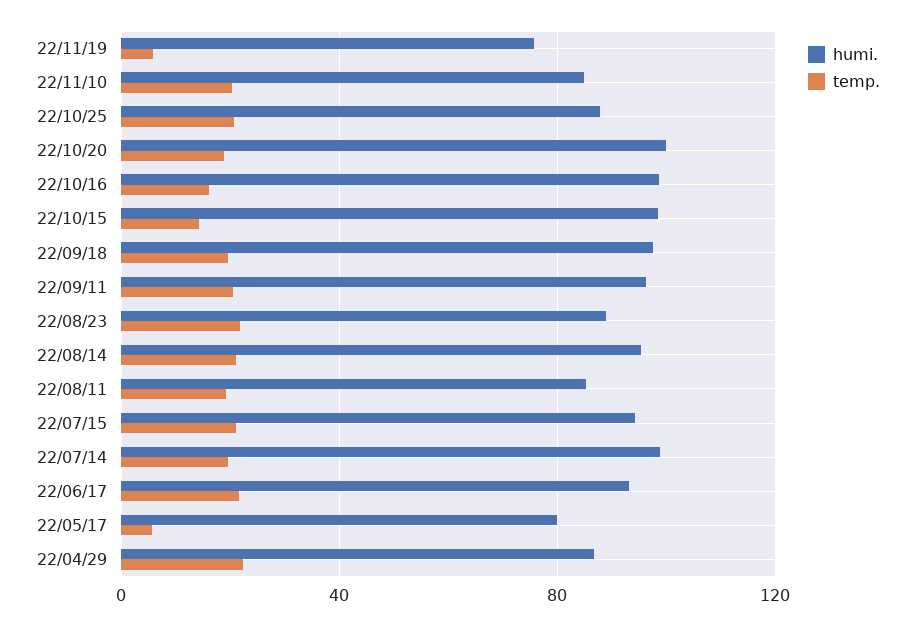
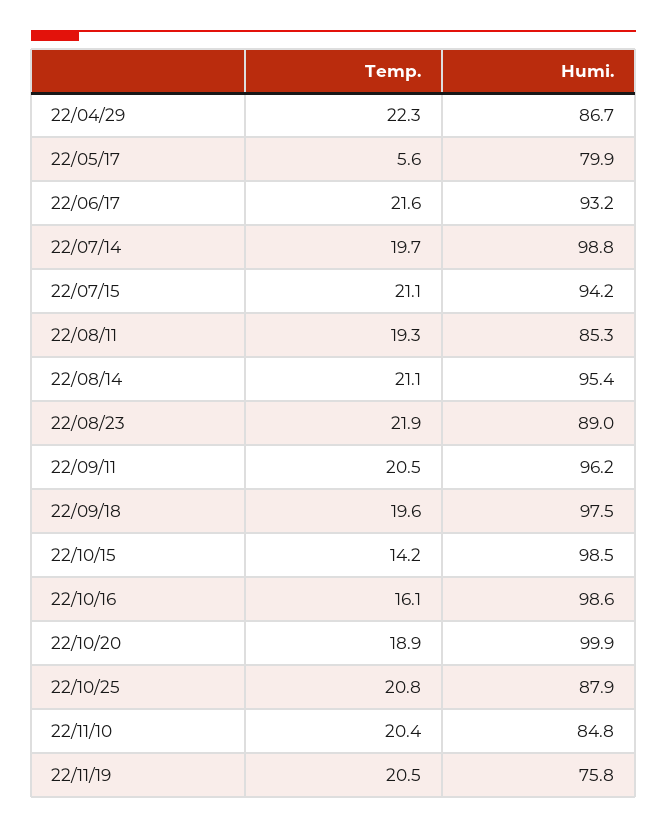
temp., 22/11/19: 5 -> 20.5

